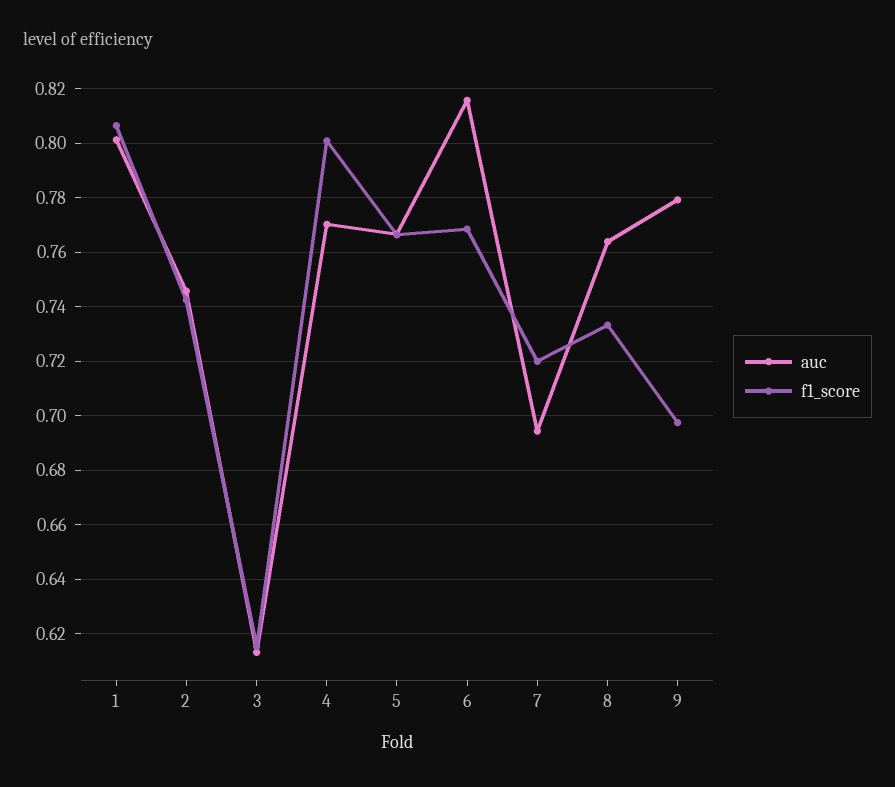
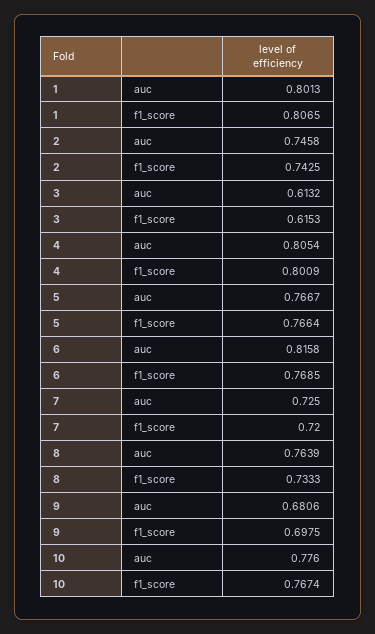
auc, 4: 0.77 -> 0.8054
auc, 7: 0.695 -> 0.725
auc, 9: 0.78 -> 0.6806
auc, 10: none -> 0.776
f1_score, 10: none -> 0.7674

